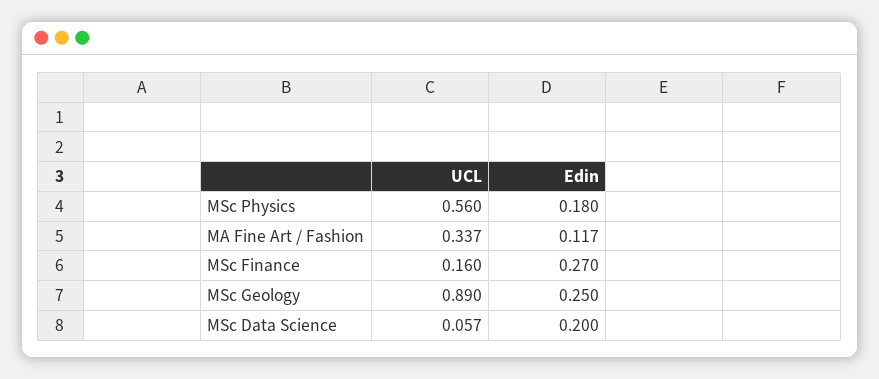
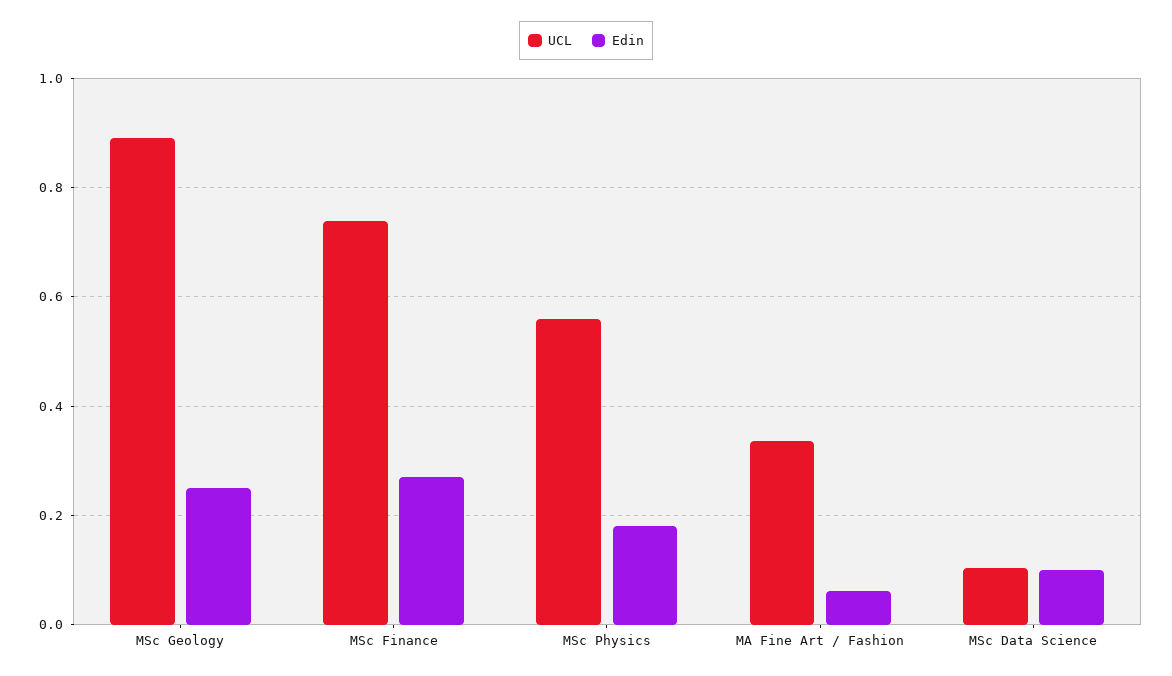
Edin, MA Fine Art / Fashion: 0.117 -> 0.06
UCL, MSc Finance: 0.16 -> 0.74
UCL, MSc Data Science: 0.057 -> 0.1
Edin, MSc Data Science: 0.2 -> 0.1

